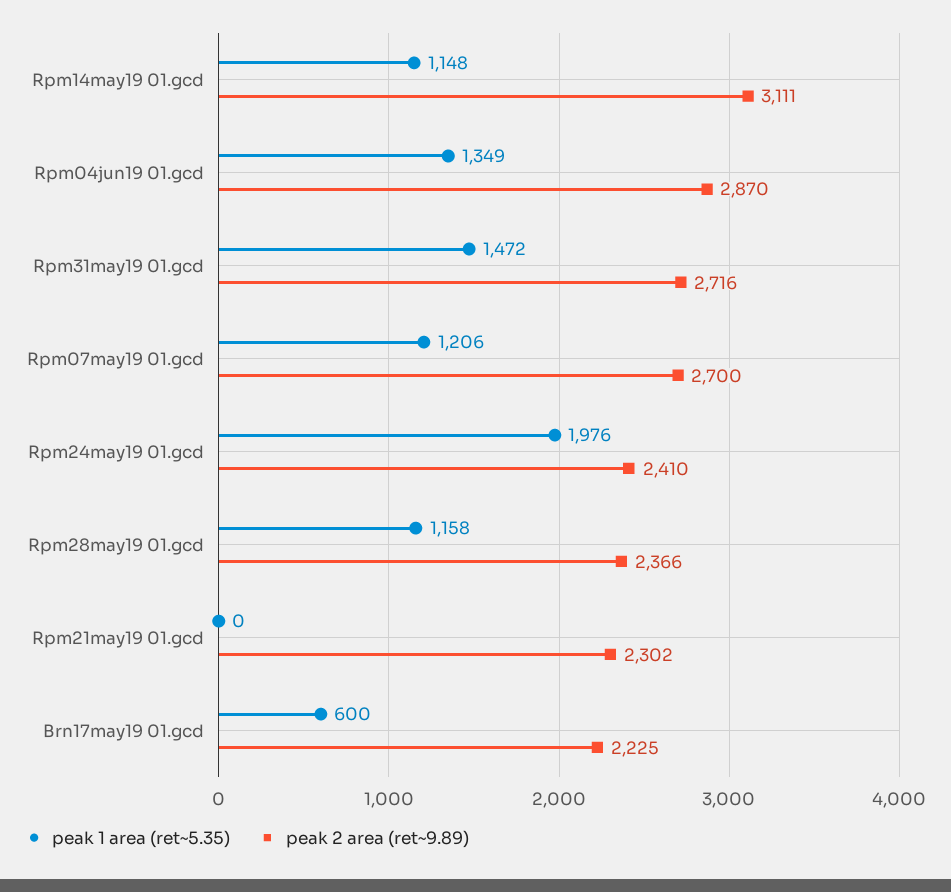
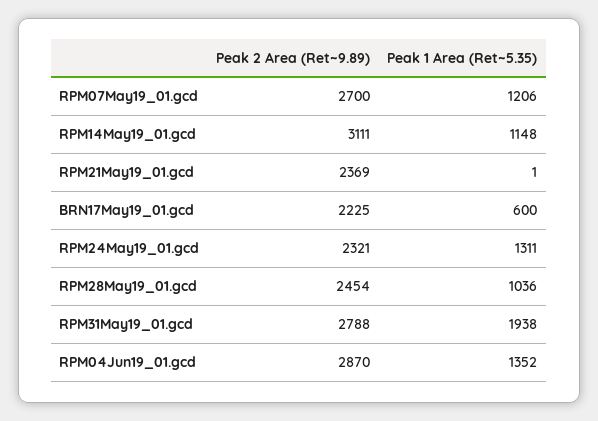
peak 1 area (ret~5.35), Rpm04jun19 01.gcd: 1349 -> 1352
peak 1 area (ret~5.35), Rpm31may19 01.gcd: 1472 -> 1938
peak 2 area (ret~9.89), Rpm31may19 01.gcd: 2716 -> 2788
peak 1 area (ret~5.35), Rpm24may19 01.gcd: 1976 -> 1311
peak 2 area (ret~9.89), Rpm24may19 01.gcd: 2410 -> 2321
peak 1 area (ret~5.35), Rpm28may19 01.gcd: 1158 -> 1036
peak 2 area (ret~9.89), Rpm28may19 01.gcd: 2366 -> 2454
peak 1 area (ret~5.35), Rpm21may19 01.gcd: 0 -> 1
peak 2 area (ret~9.89), Rpm21may19 01.gcd: 2302 -> 2369

